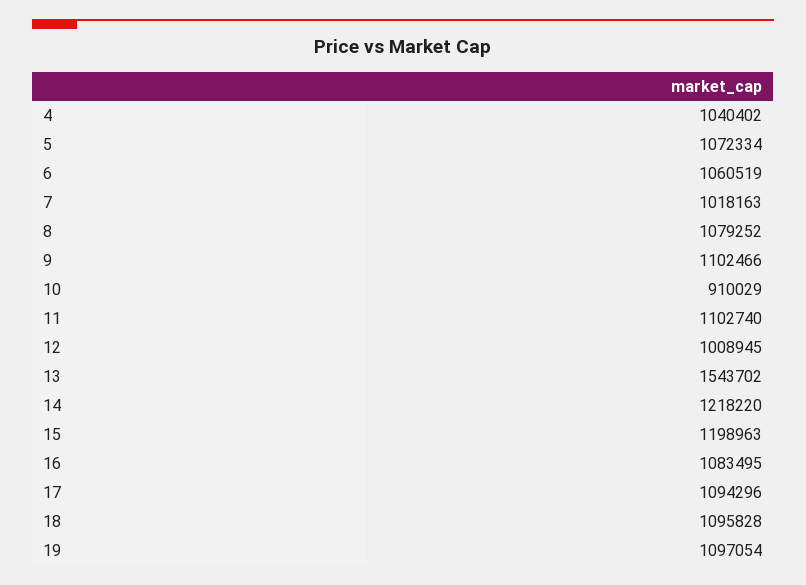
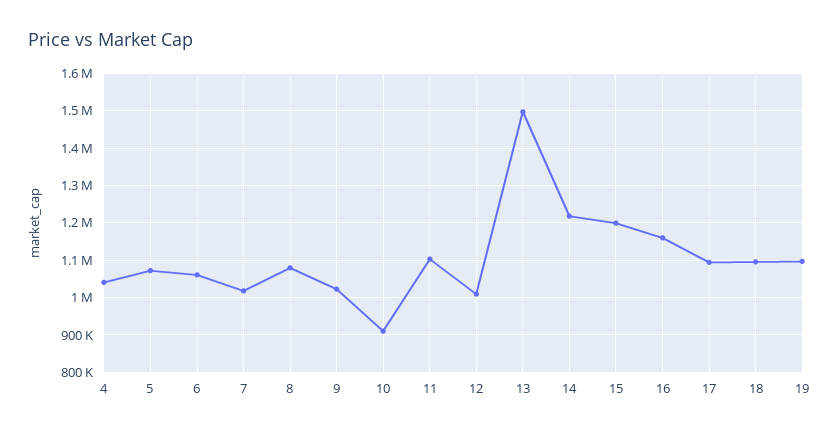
9: 1102466 -> 1020000
13: 1543702 -> 1500000
16: 1083495 -> 1160000

